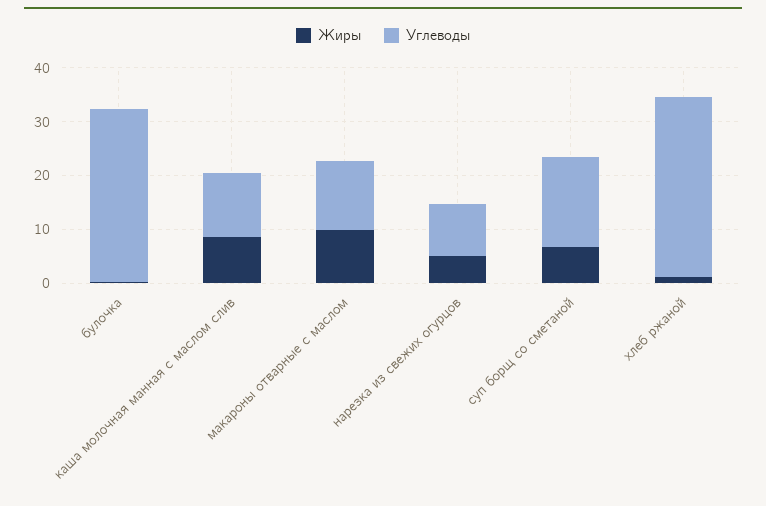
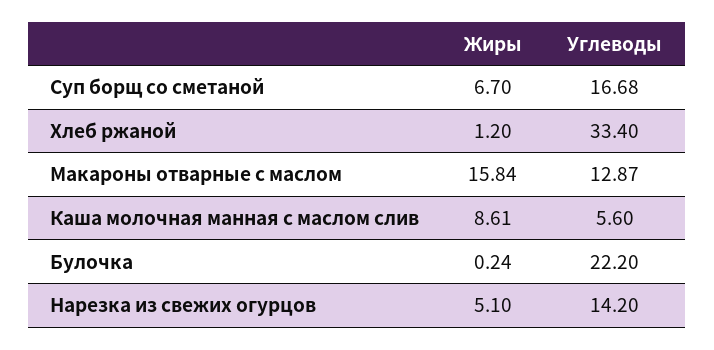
Углеводы, булочка: 32 -> 22.2
Углеводы, каша молочная манная с маслом слив: 12 -> 5.6
Жиры, макароны отварные с маслом: 10 -> 15.84
Углеводы, нарезка из свежих огурцов: 10 -> 14.2

